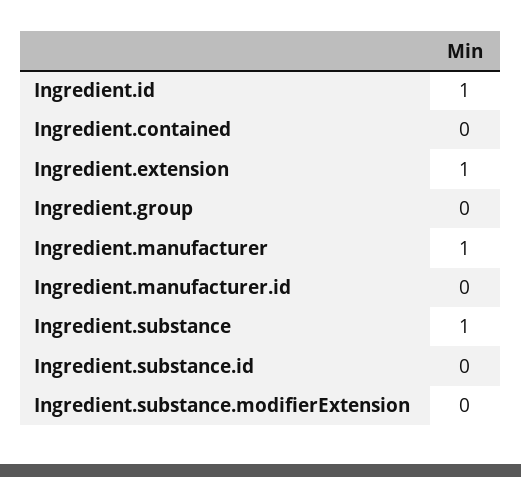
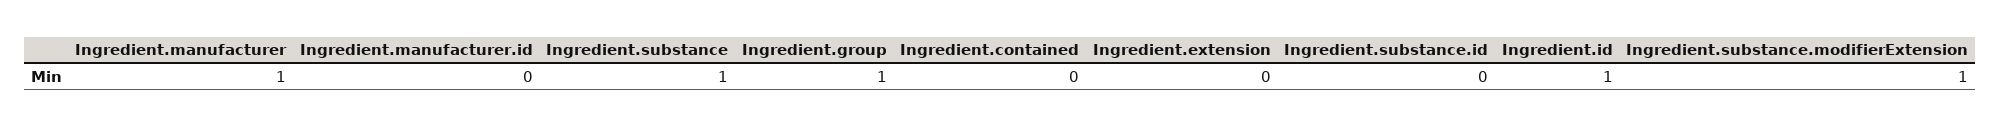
Ingredient.extension: 1 -> 0
Ingredient.group: 0 -> 1
Ingredient.substance.modifierExtension: 0 -> 1

